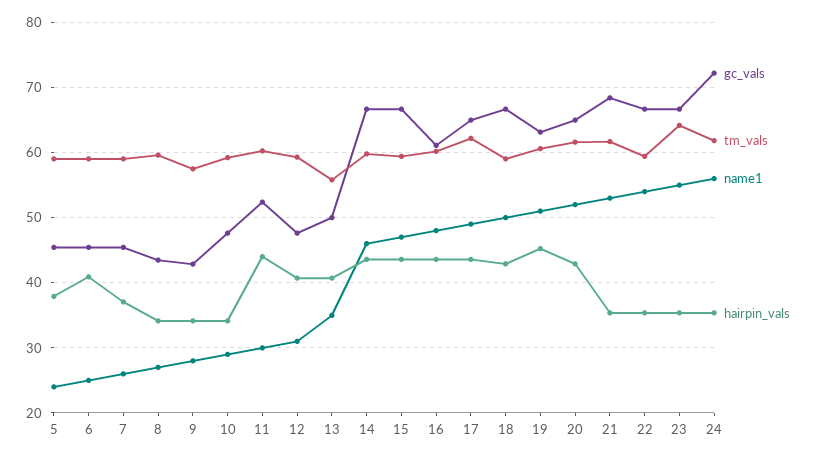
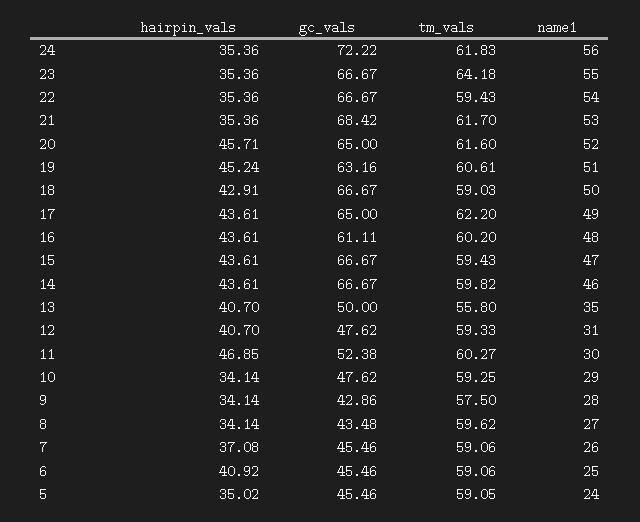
hairpin_vals, 5: 38 -> 35.02
hairpin_vals, 11: 44 -> 46.85
hairpin_vals, 20: 43 -> 45.71

